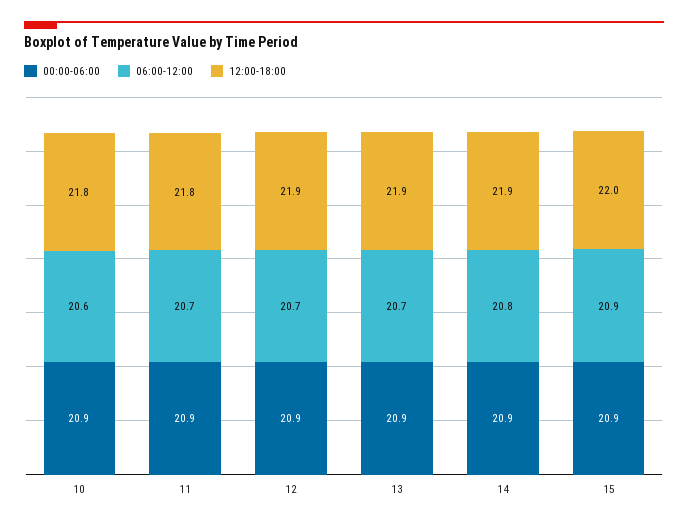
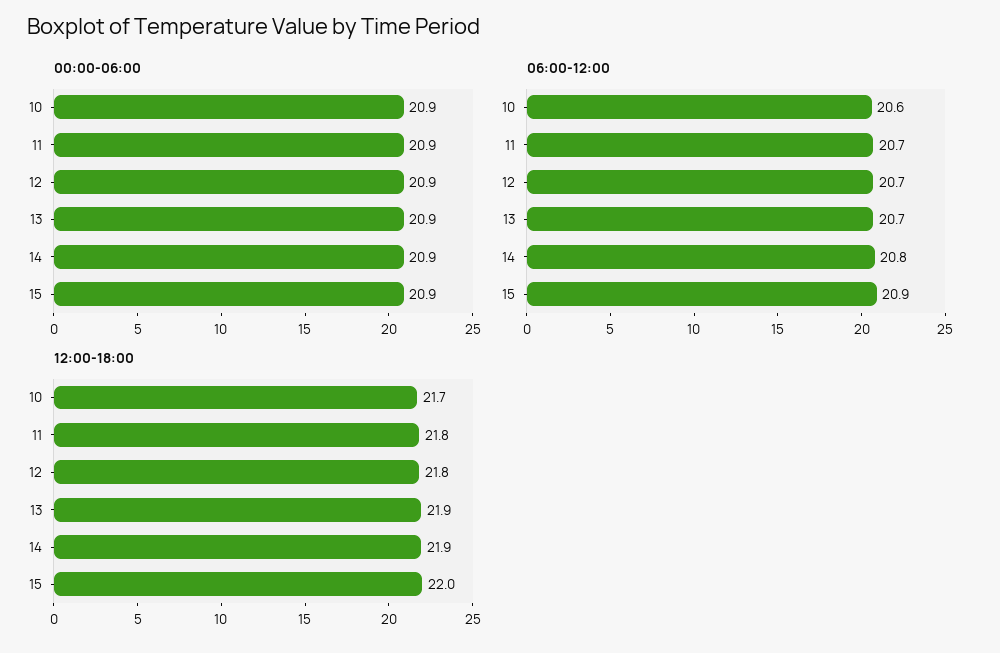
12:00-18:00, 10: 21.8 -> 21.7
12:00-18:00, 12: 21.9 -> 21.8

